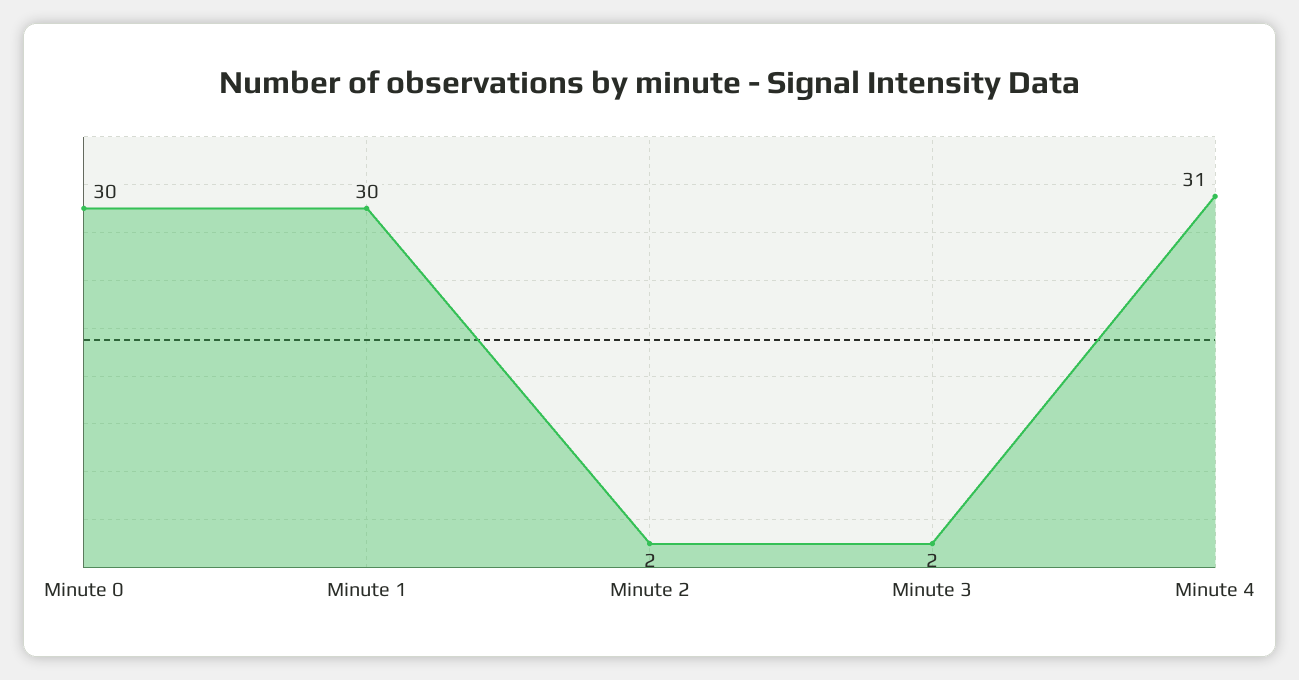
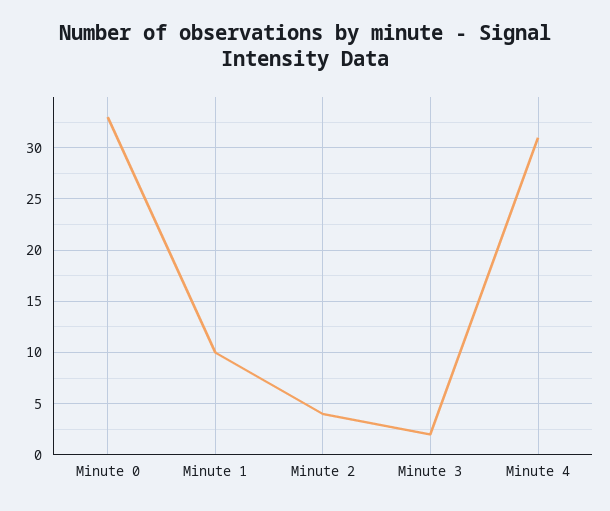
Minute 0: 30 -> 33
Minute 1: 30 -> 10
Minute 2: 2 -> 4

